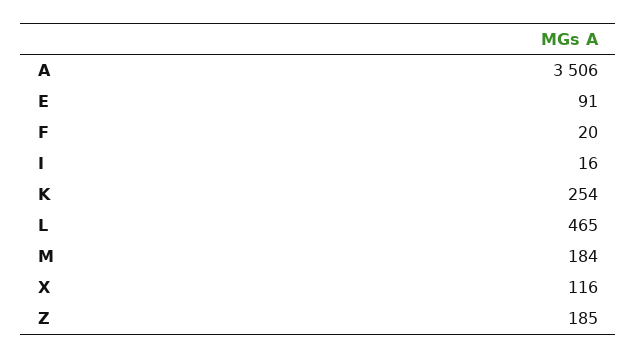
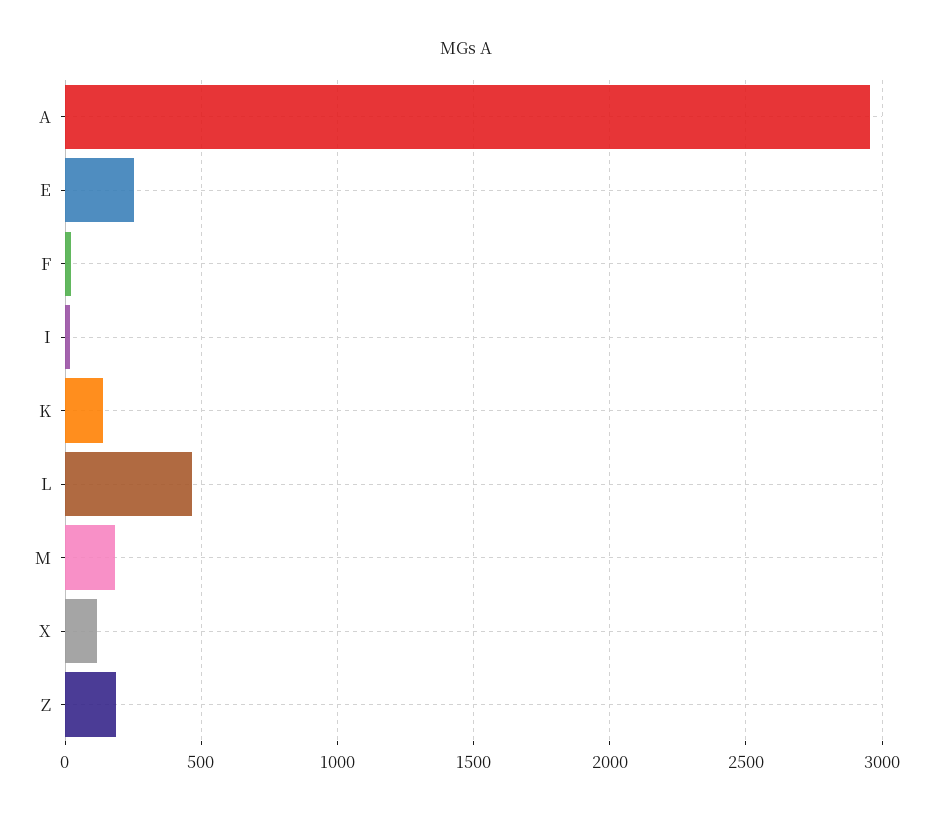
A: 3506 -> 2950
E: 91 -> 250
K: 254 -> 150

